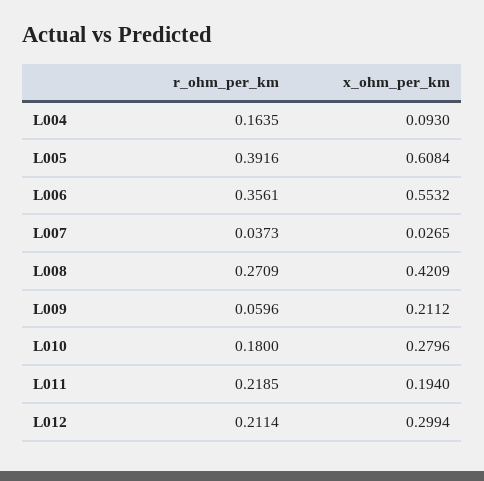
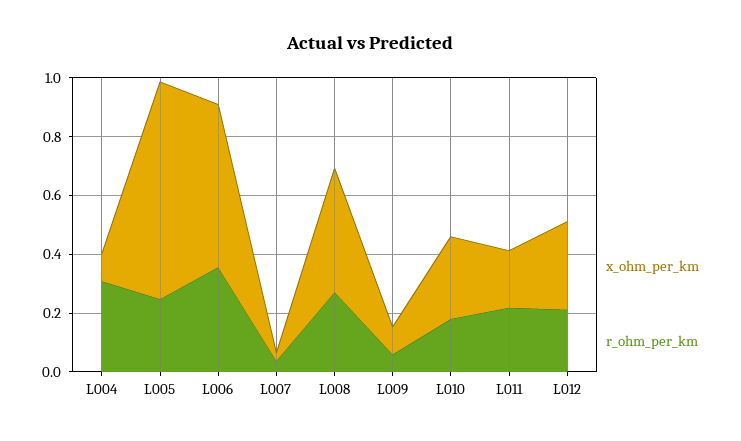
r_ohm_per_km, L004: 0.1635 -> 0.3
r_ohm_per_km, L005: 0.3916 -> 0.25
x_ohm_per_km, L005: 0.6084 -> 0.75
x_ohm_per_km, L009: 0.2112 -> 0.1

